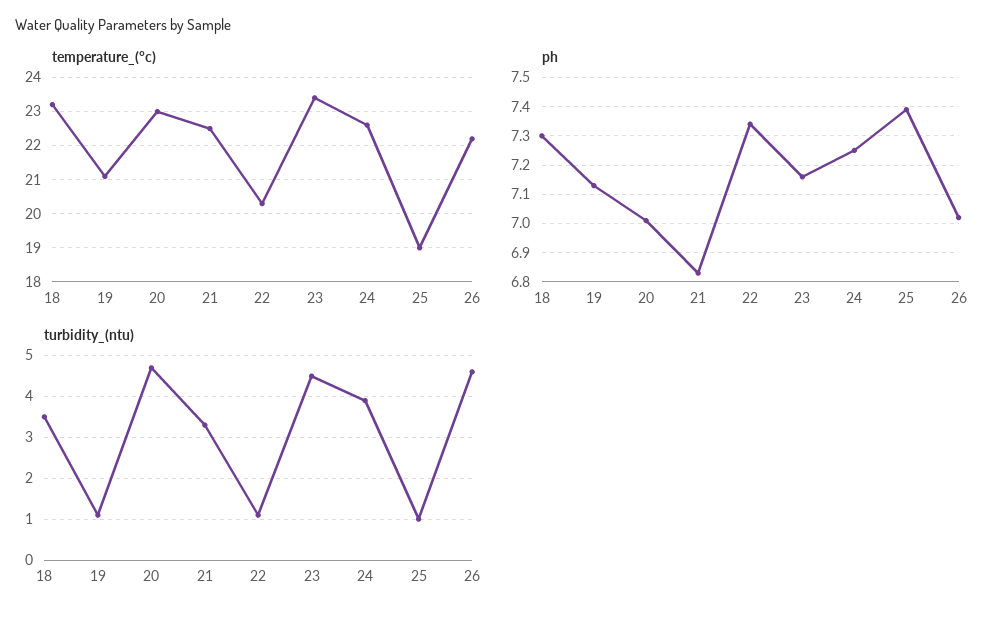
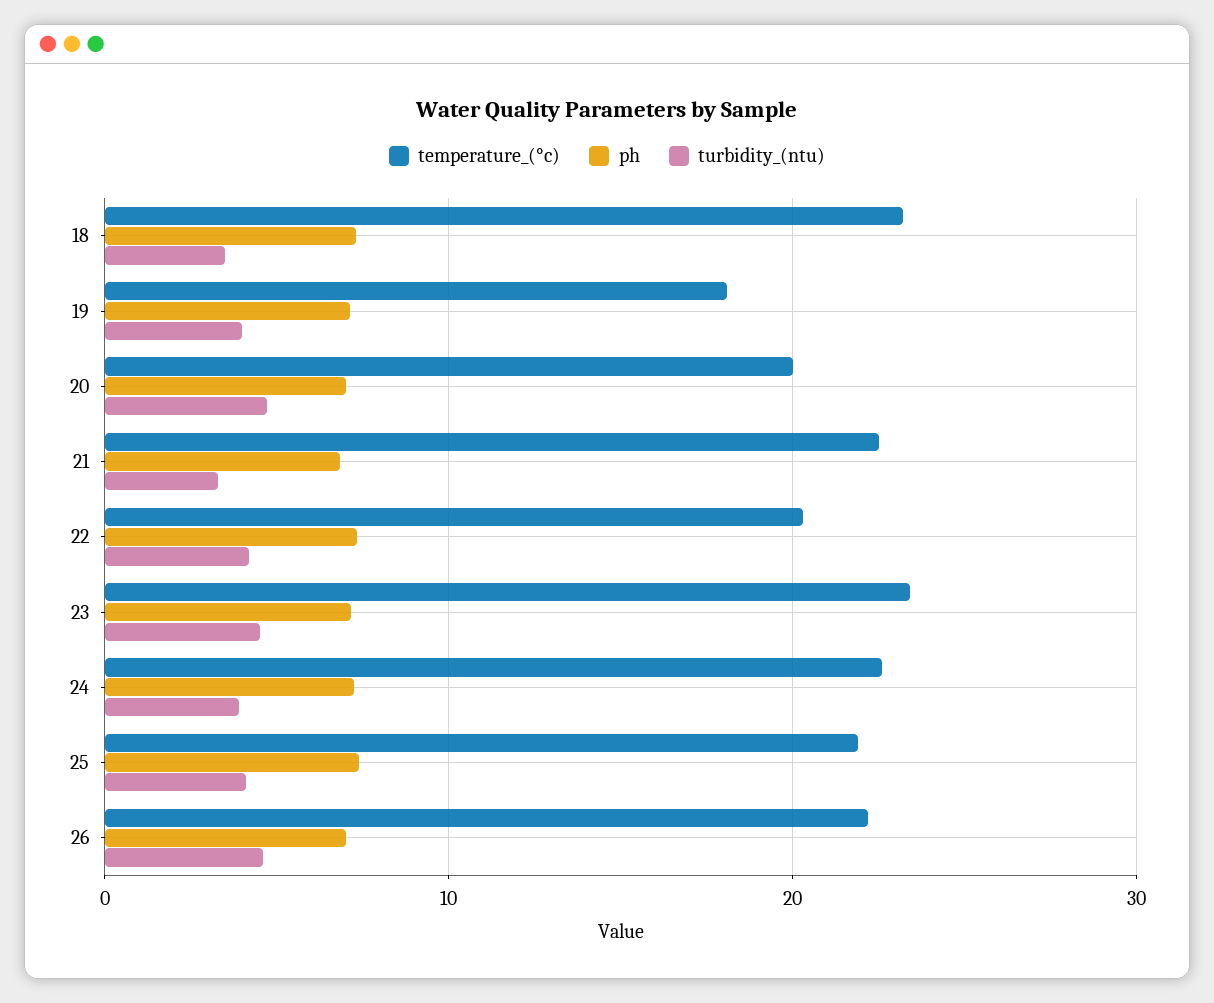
temperature_(°c), 19: 21 -> 18
temperature_(°c), 20: 23 -> 20
temperature_(°c), 25: 19 -> 22
turbidity_(ntu), 19: 1 -> 4
turbidity_(ntu), 22: 1 -> 4
turbidity_(ntu), 25: 1 -> 4

